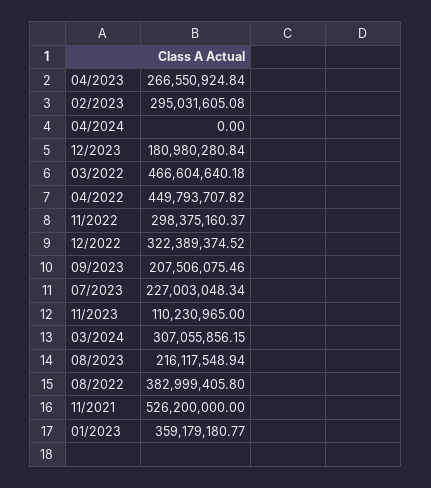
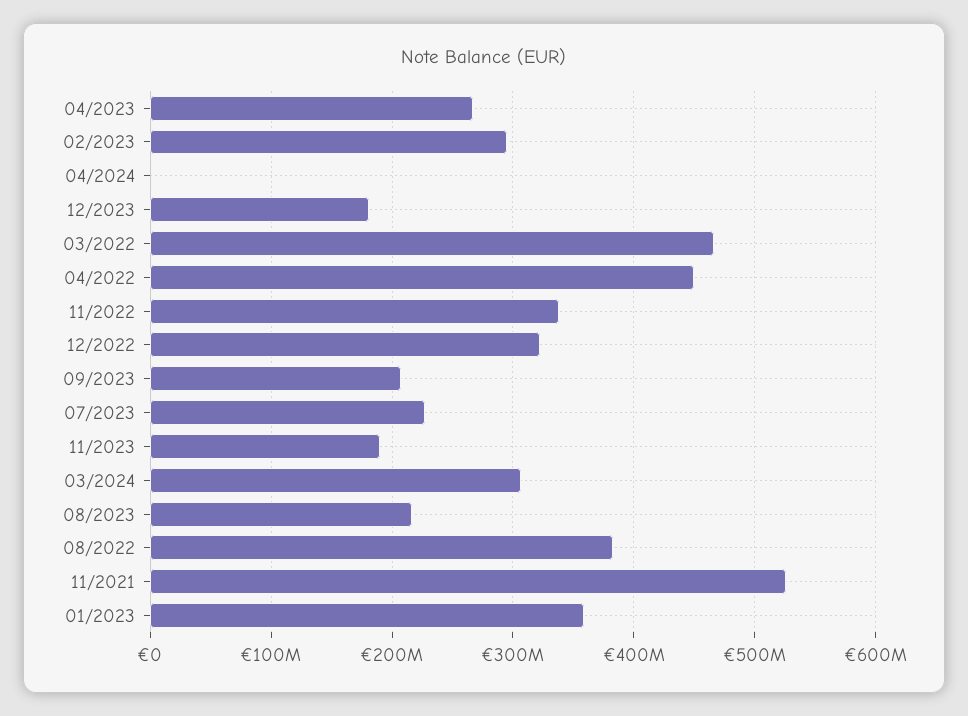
11/2022: 298375160.37 -> 340000000
11/2023: 110230965 -> 190000000

